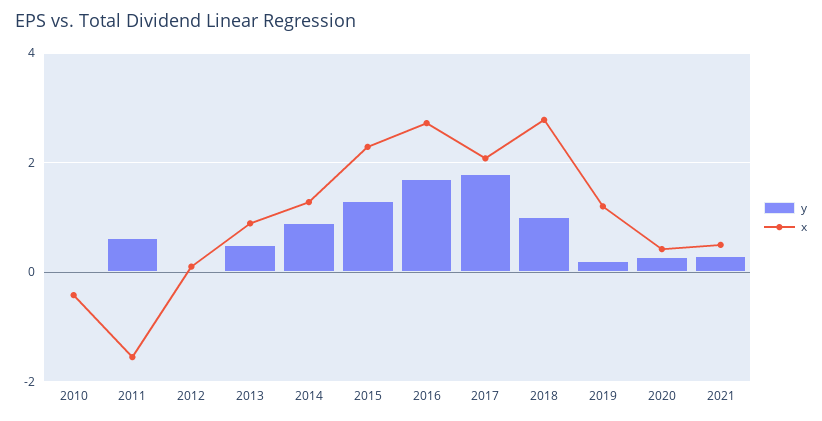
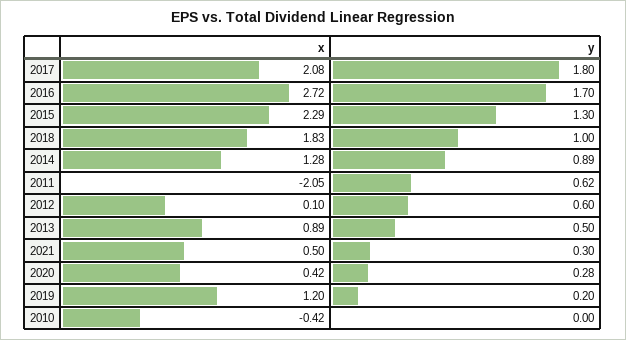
x, 2011: -1.6 -> -2.05
y, 2012: 0 -> 0.6
x, 2018: 2.8 -> 1.83

